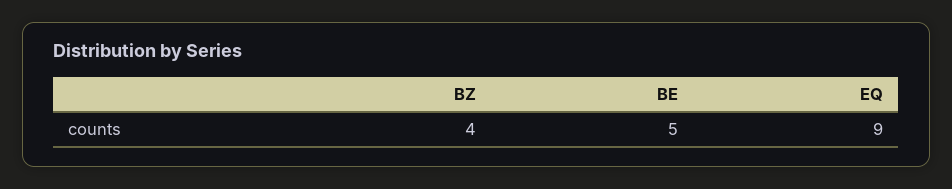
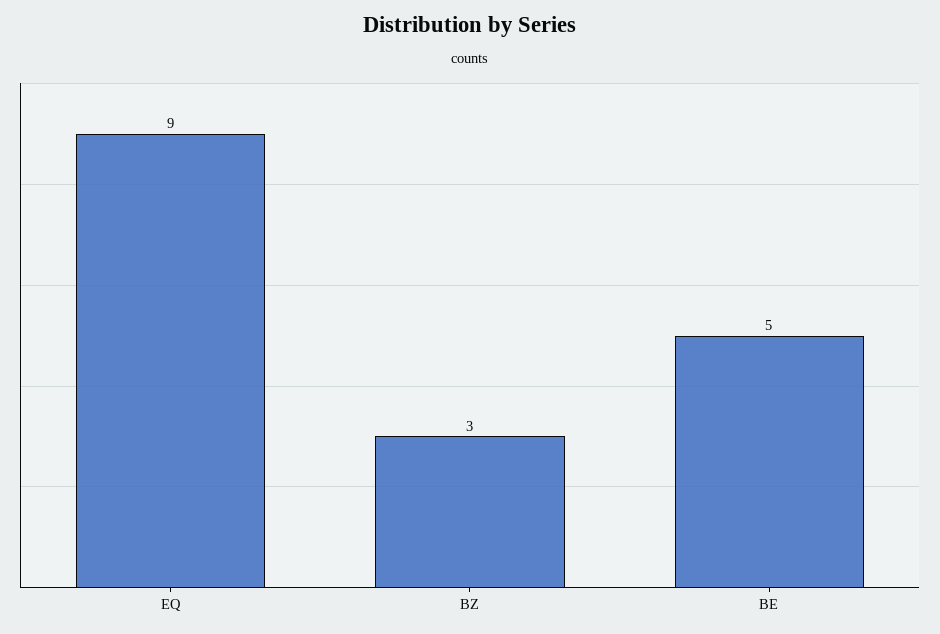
BZ: 4 -> 3

